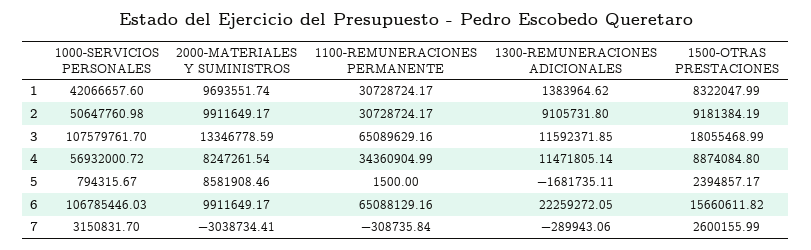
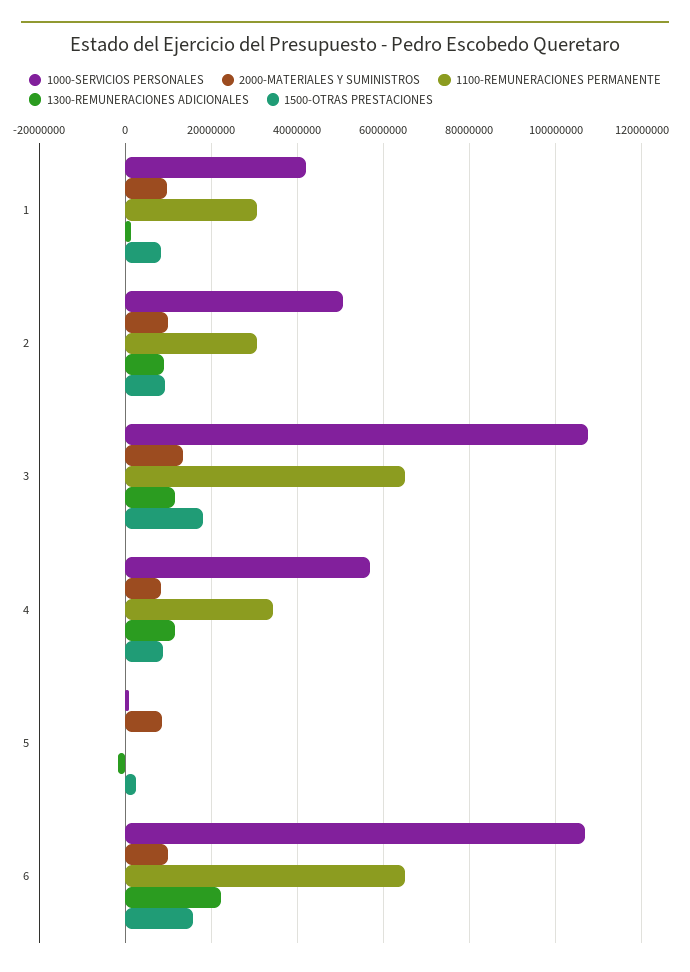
1000-SERVICIOS PERSONALES, 7: 3150831.7 -> none
2000-MATERIALES Y SUMINISTROS, 7: -3038734.41 -> none
1100-REMUNERACIONES PERMANENTE, 7: -308735.84 -> none
1300-REMUNERACIONES ADICIONALES, 7: -289943.06 -> none
1500-OTRAS PRESTACIONES, 7: 2600155.99 -> none

